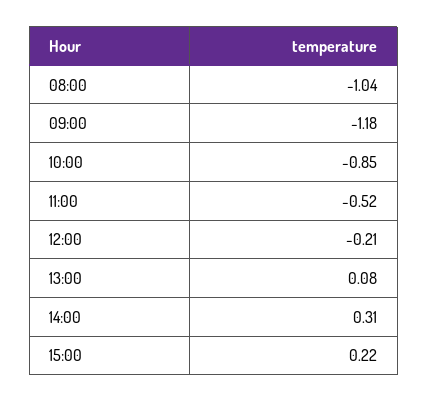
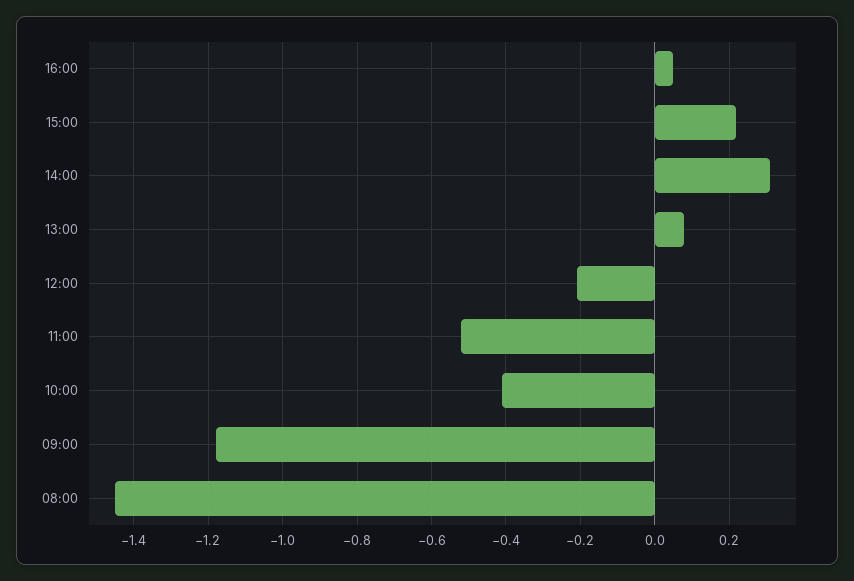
08:00: -1.04 -> -1.45
10:00: -0.85 -> -0.4
16:00: none -> 0.05

